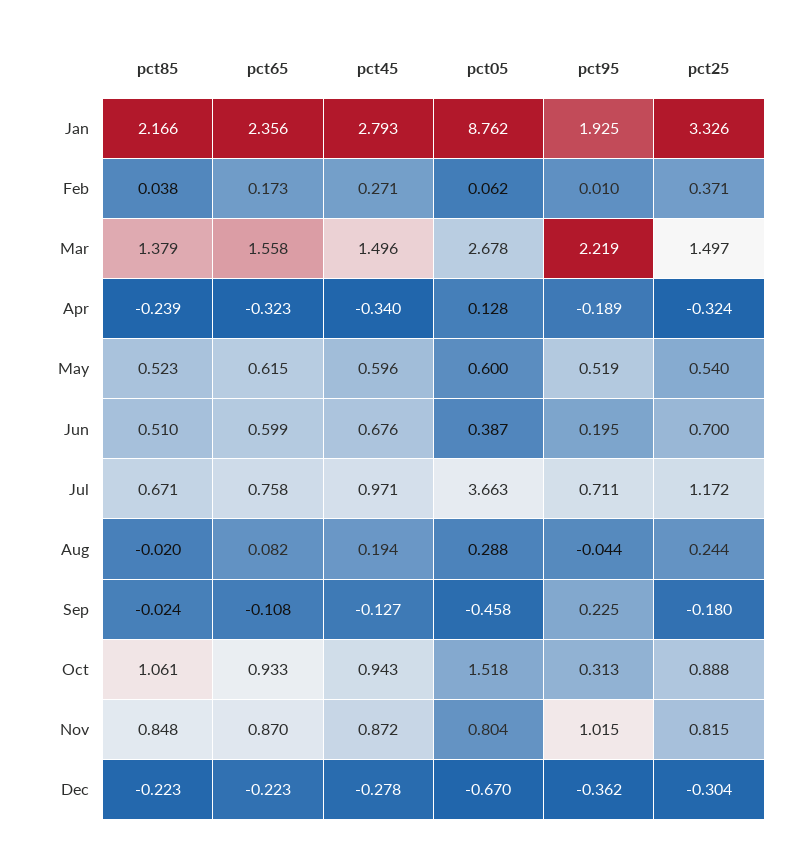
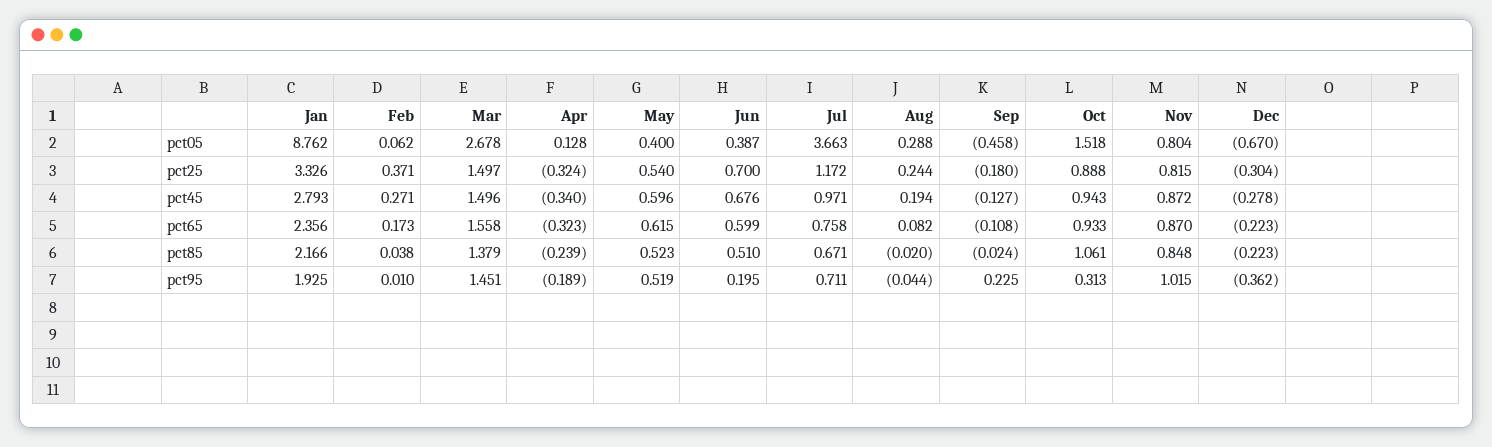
pct95, Mar: 2.219 -> 1.451
pct05, May: 0.6 -> 0.4

